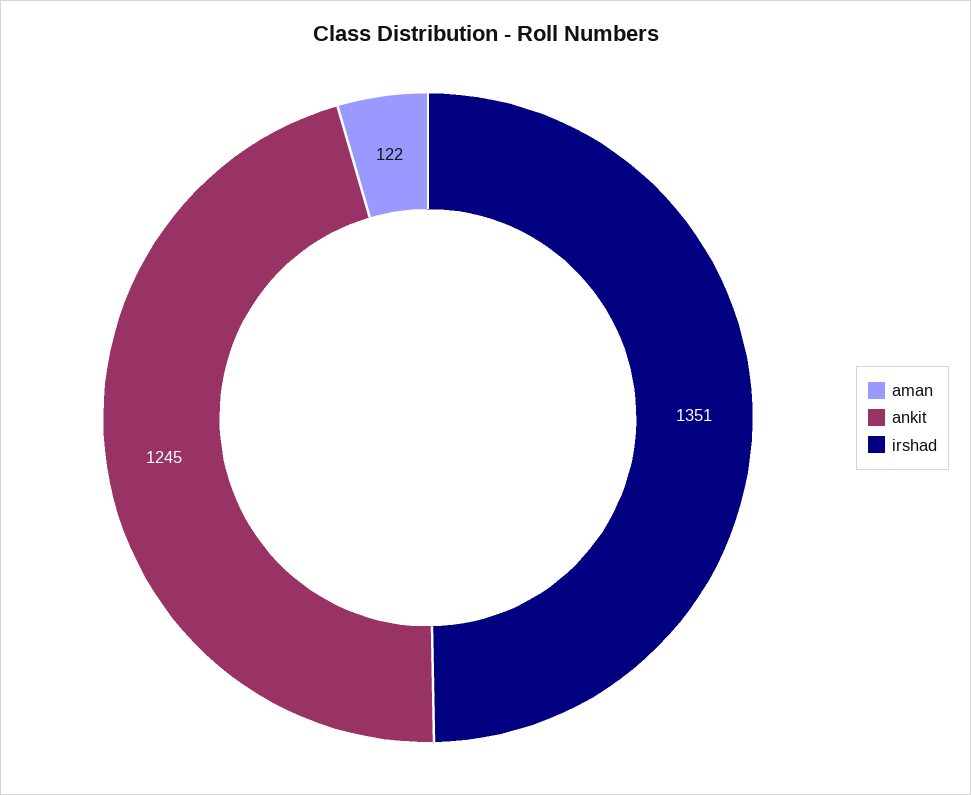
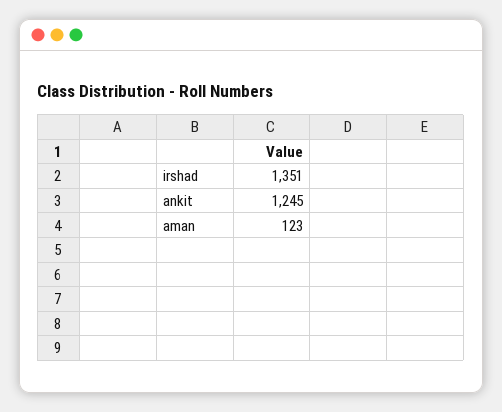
aman: 122 -> 123

